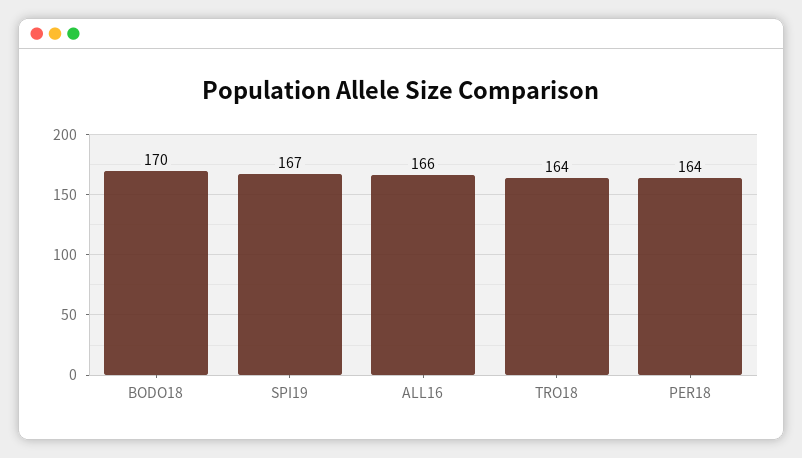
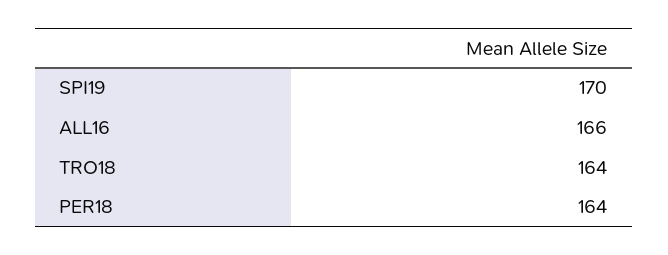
BODO18: 170 -> none
SPI19: 167 -> 170

